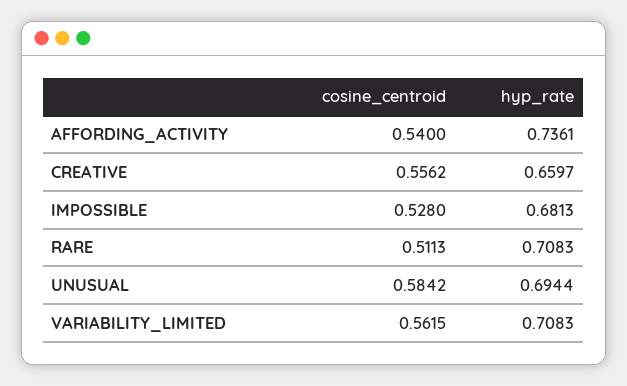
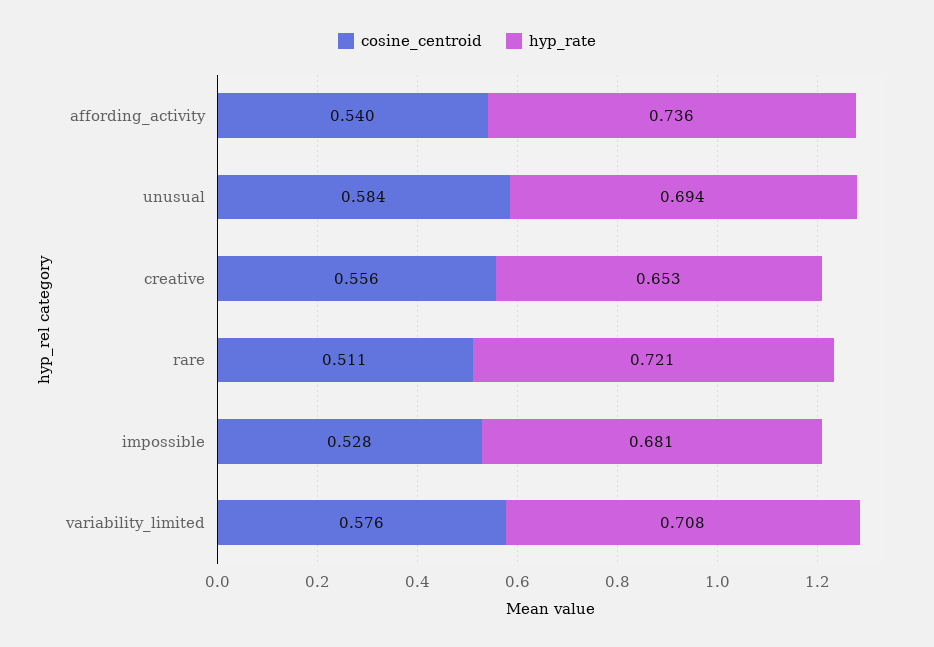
hyp_rate, CREATIVE: 0.6597 -> 0.653
hyp_rate, RARE: 0.7083 -> 0.721
cosine_centroid, VARIABILITY_LIMITED: 0.5615 -> 0.576

